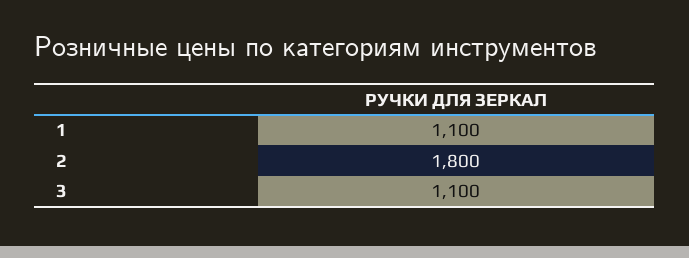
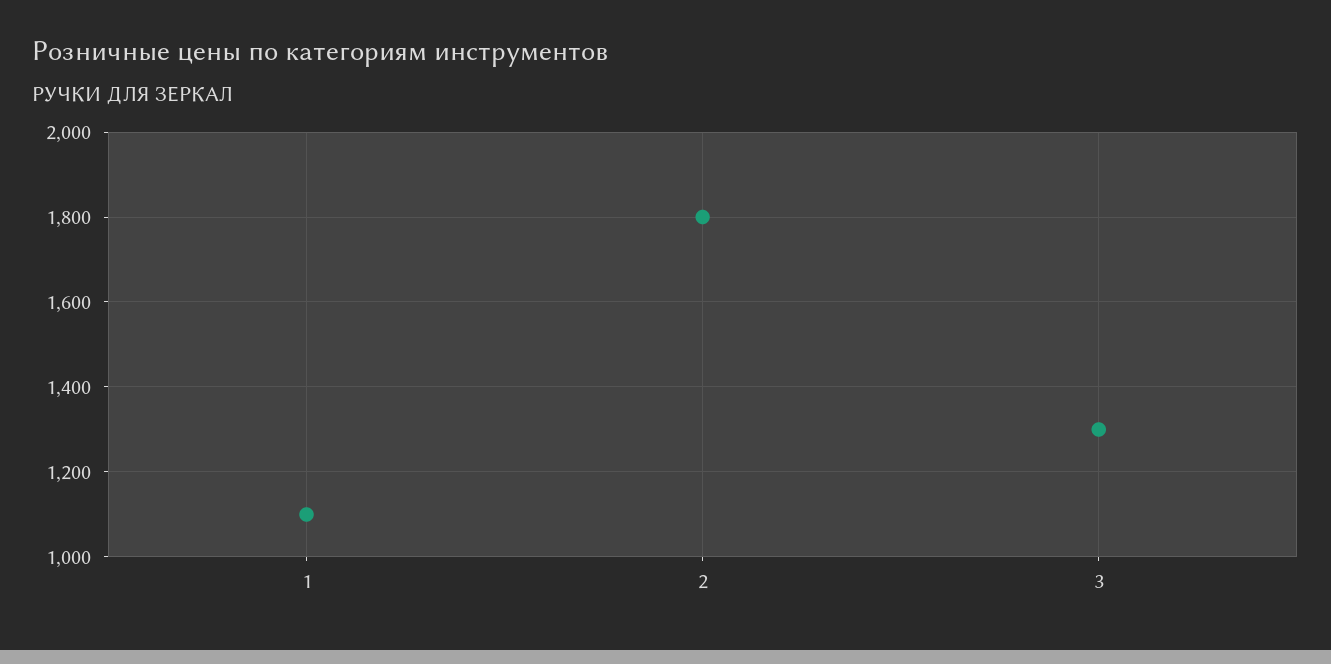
3: 1100 -> 1300

